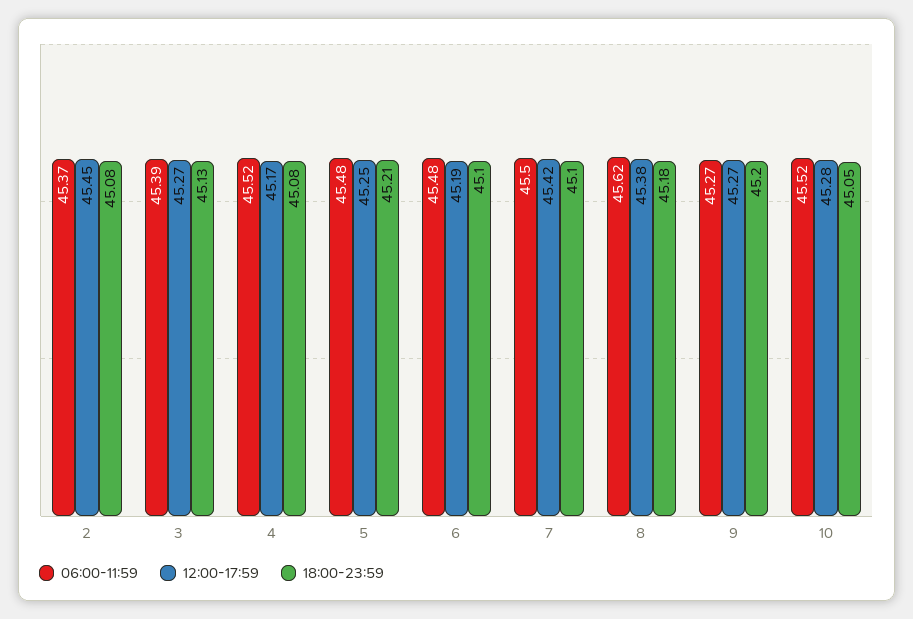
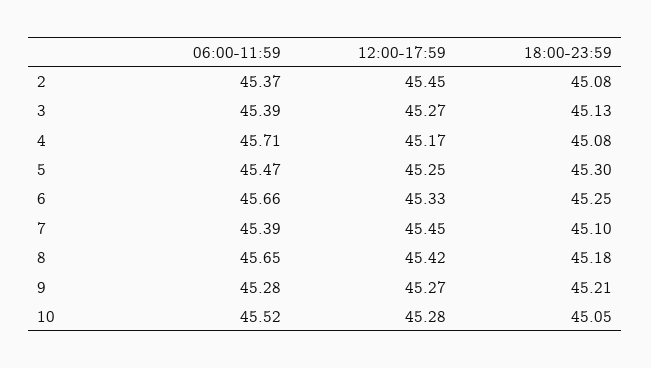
06:00-11:59, 4: 45.52 -> 45.71
06:00-11:59, 5: 45.48 -> 45.47
18:00-23:59, 5: 45.21 -> 45.3
06:00-11:59, 6: 45.48 -> 45.66
12:00-17:59, 6: 45.19 -> 45.33
18:00-23:59, 6: 45.1 -> 45.25
06:00-11:59, 7: 45.5 -> 45.39
12:00-17:59, 7: 45.42 -> 45.45
06:00-11:59, 8: 45.62 -> 45.65
12:00-17:59, 8: 45.38 -> 45.42
06:00-11:59, 9: 45.27 -> 45.28
18:00-23:59, 9: 45.2 -> 45.21

